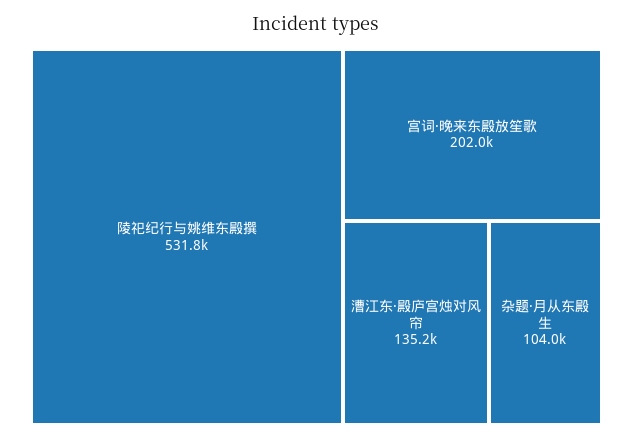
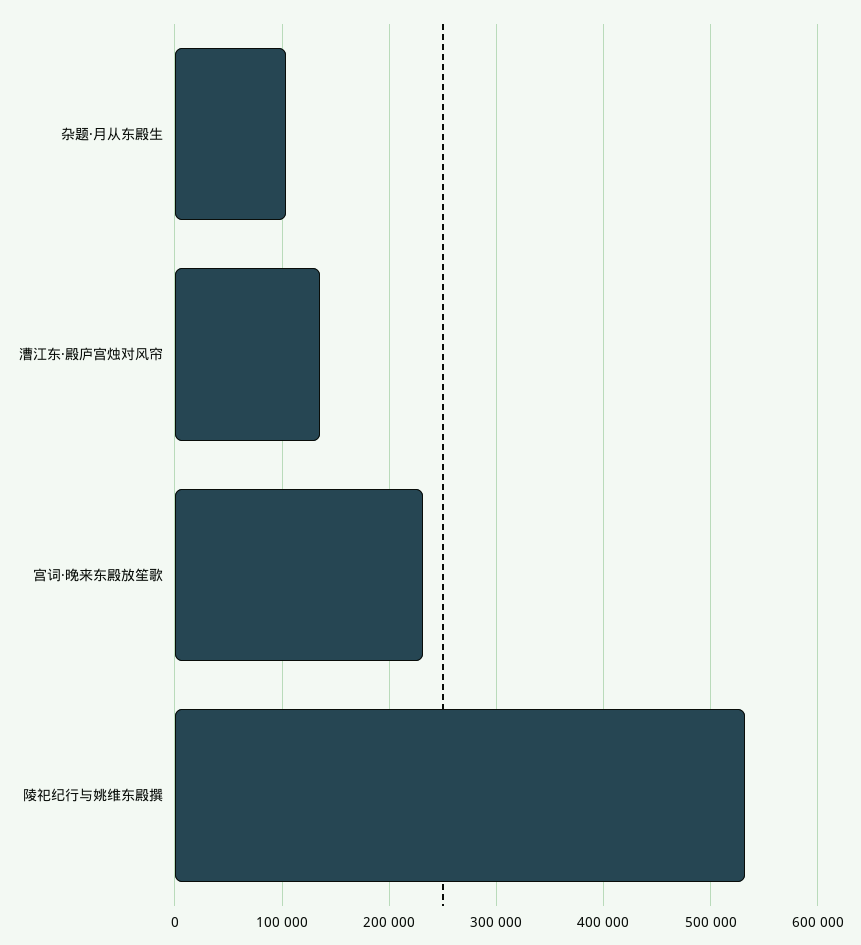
宫词·晚来东殿放笙歌: 202000 -> 230000

